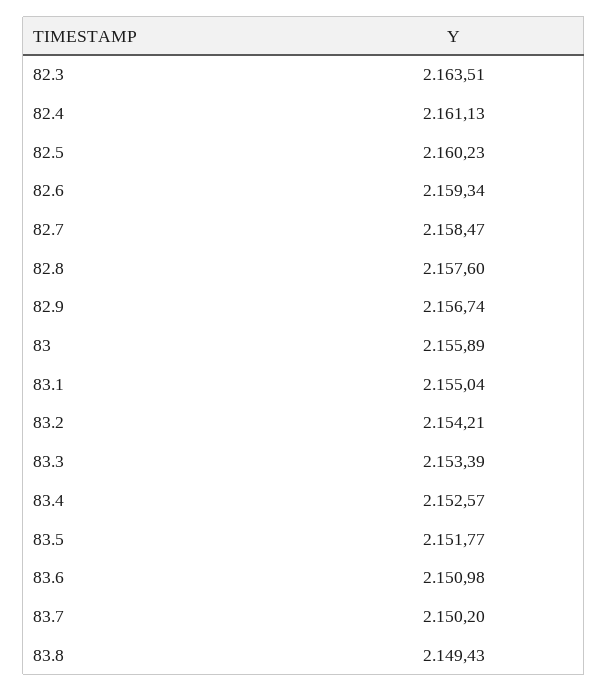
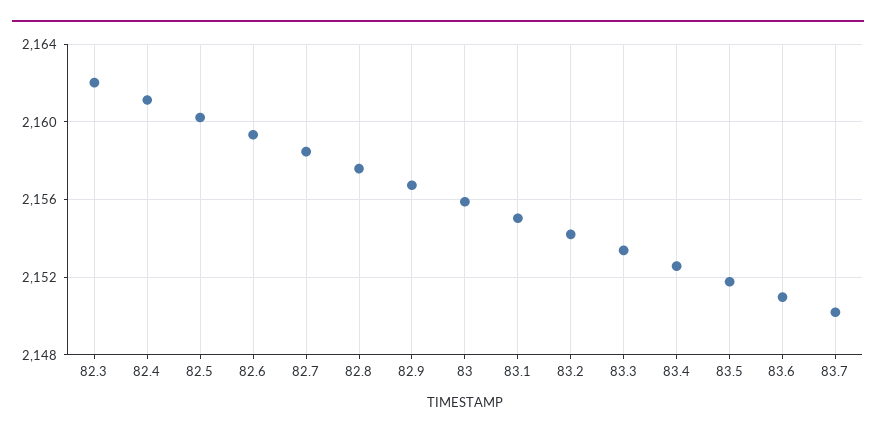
82.3: 2163.51 -> 2162
83.8: 2149.43 -> none

